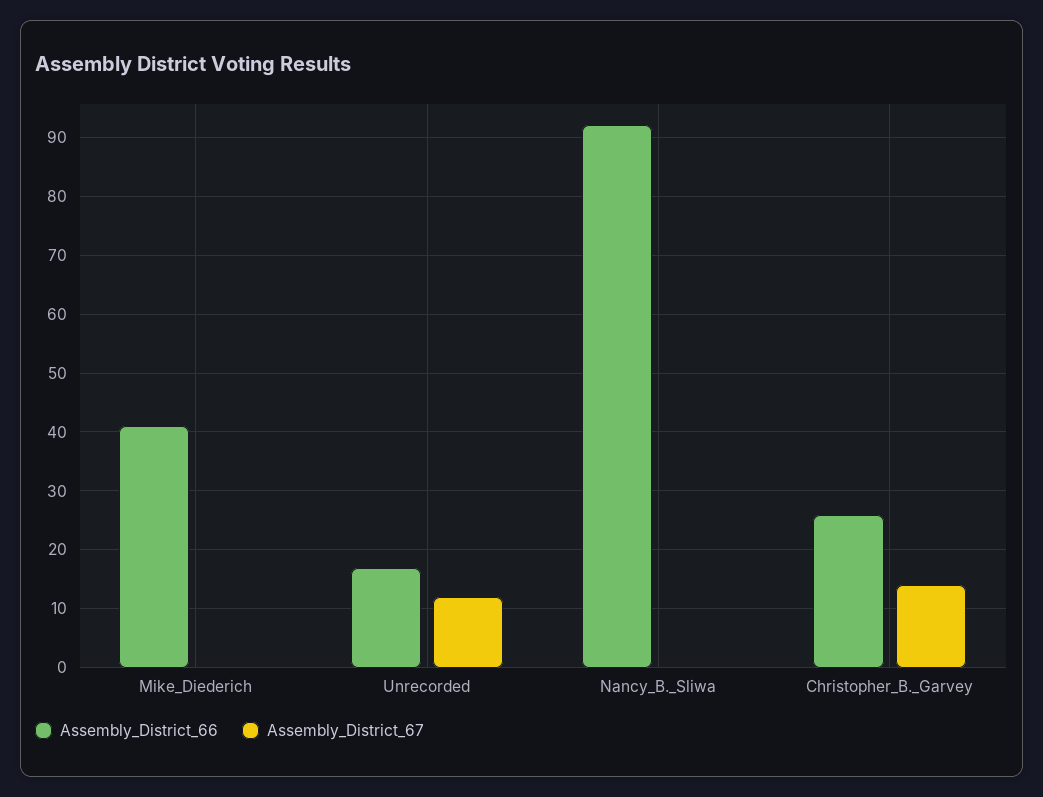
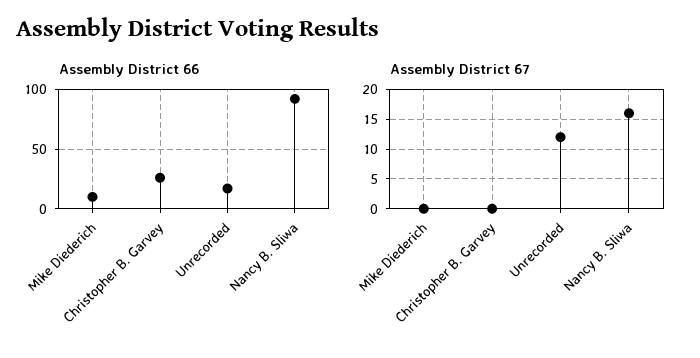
Assembly_District_66, Mike_Diederich: 40 -> 10
Assembly_District_67, Nancy_B._Sliwa: 0 -> 15
Assembly_District_67, Christopher_B._Garvey: 15 -> 0

